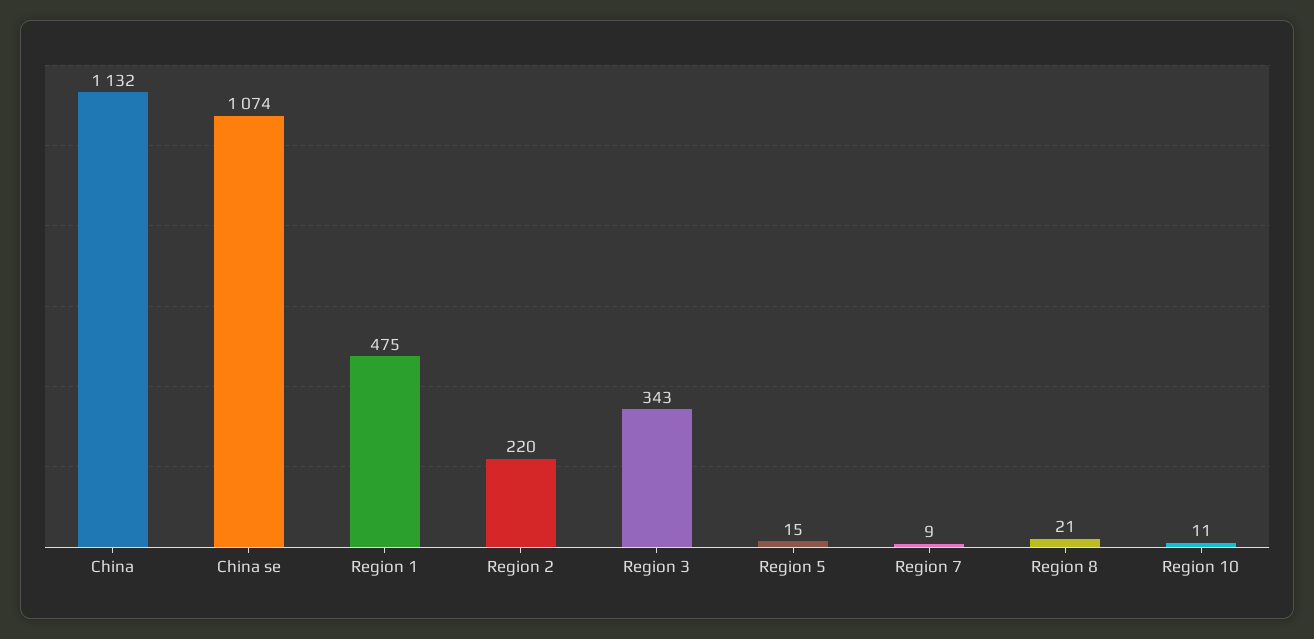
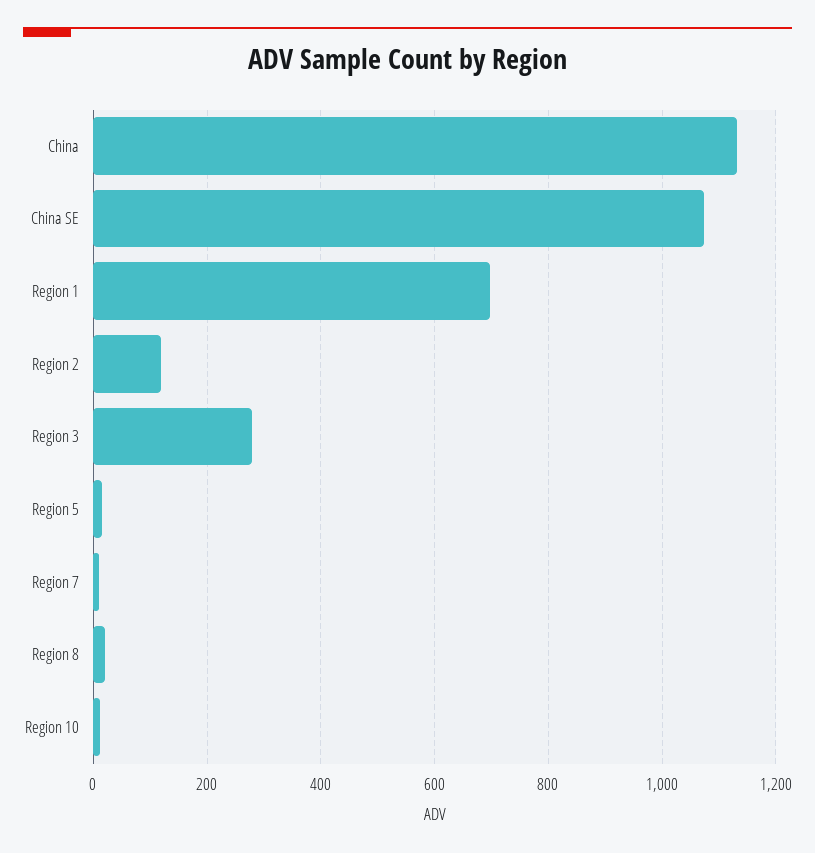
Region 1: 475 -> 700
Region 2: 220 -> 120
Region 3: 343 -> 280

